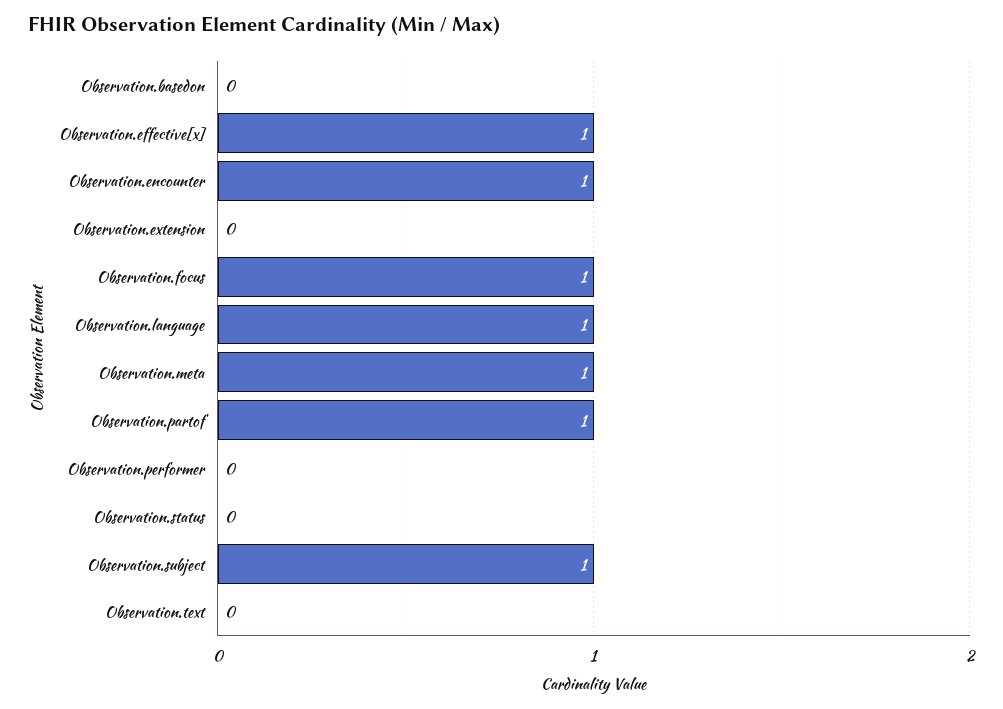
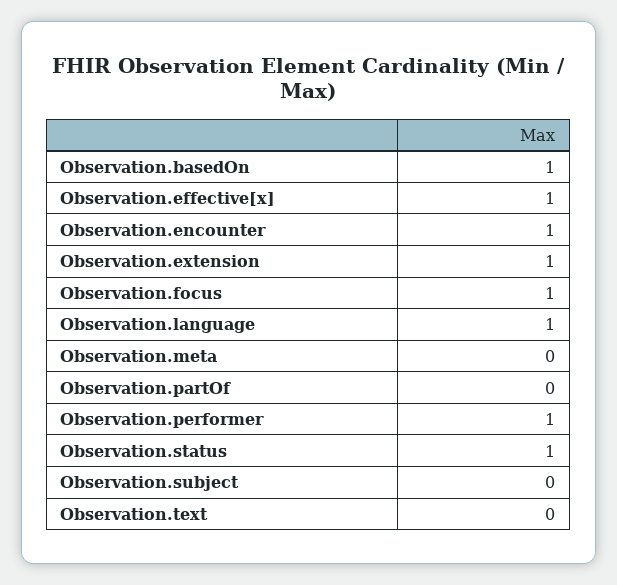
Observation.basedon: 0 -> 1
Observation.extension: 0 -> 1
Observation.meta: 1 -> 0
Observation.partof: 1 -> 0
Observation.performer: 0 -> 1
Observation.status: 0 -> 1
Observation.subject: 1 -> 0

